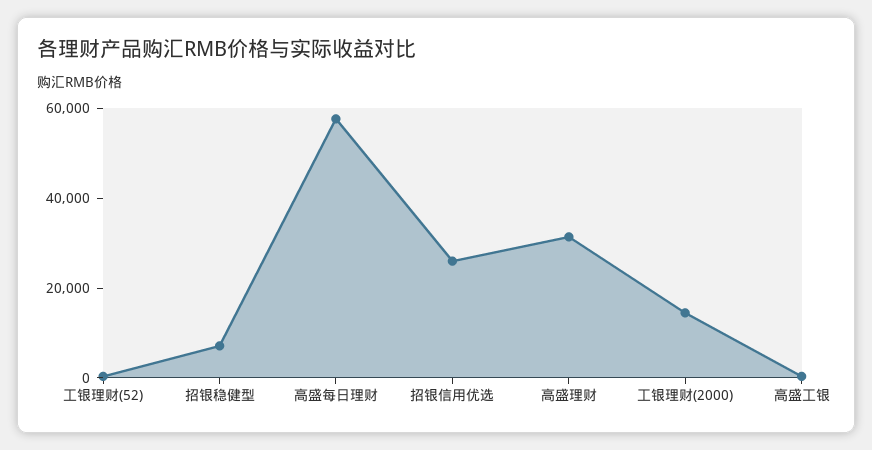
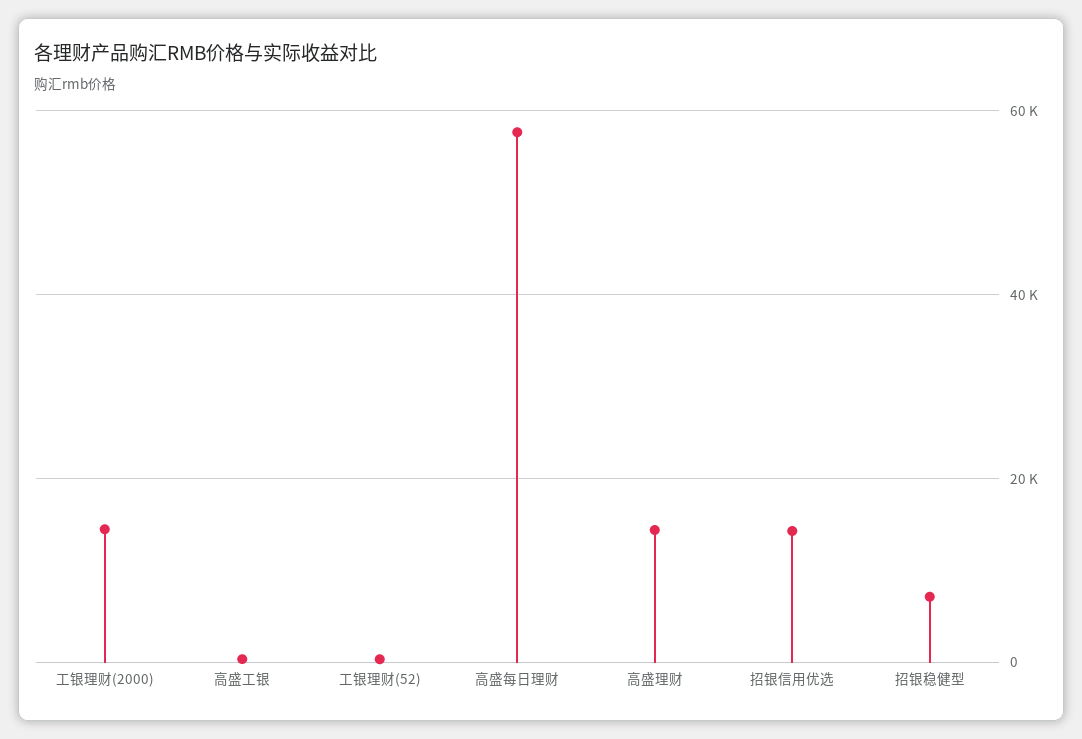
招银信用优选: 25000 -> 14000
高盛理财: 30000 -> 14000

